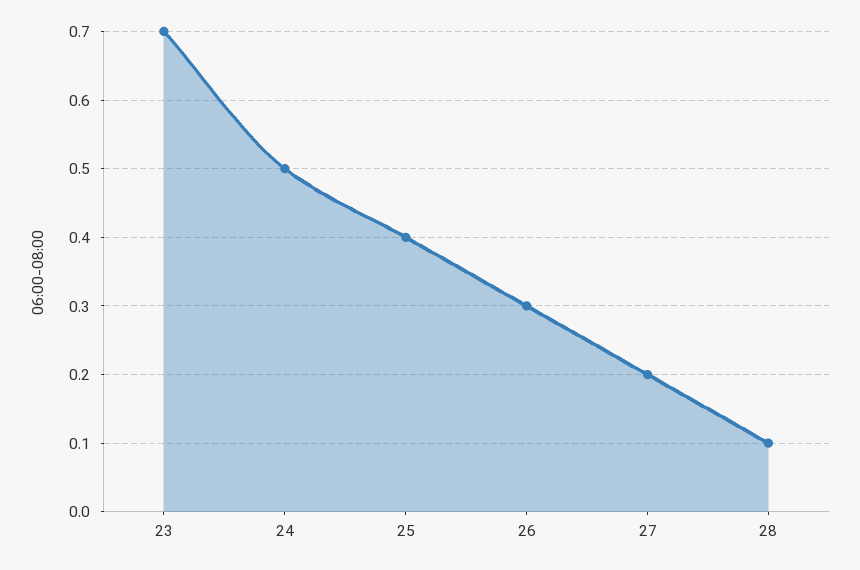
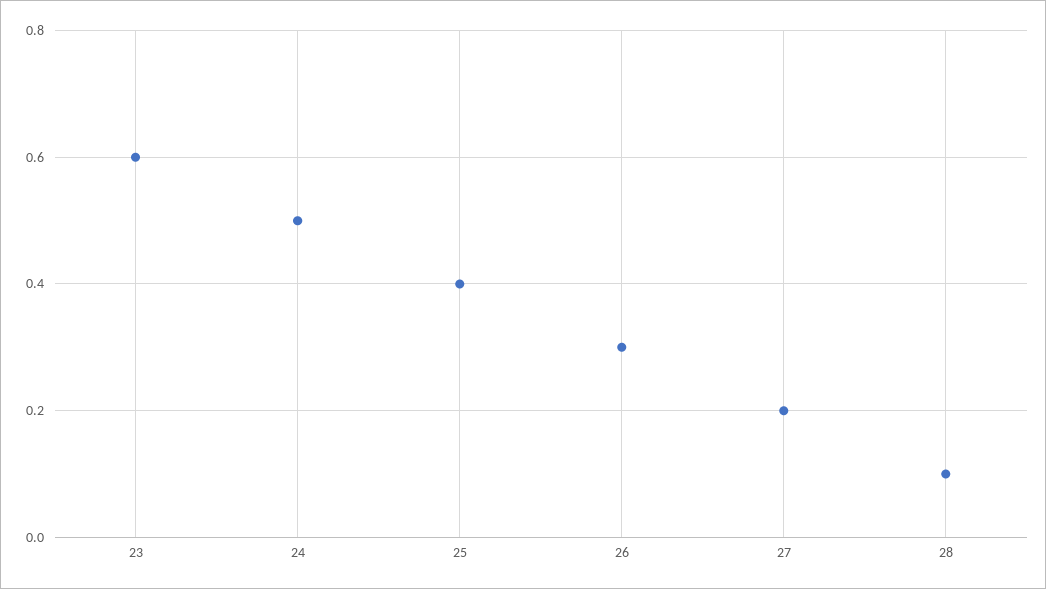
23: 0.7 -> 0.6

